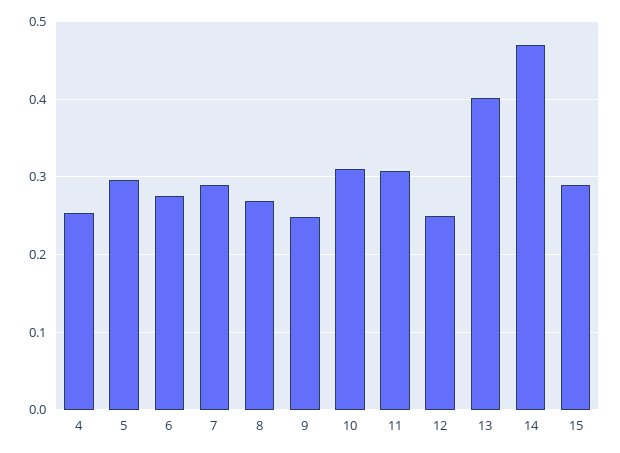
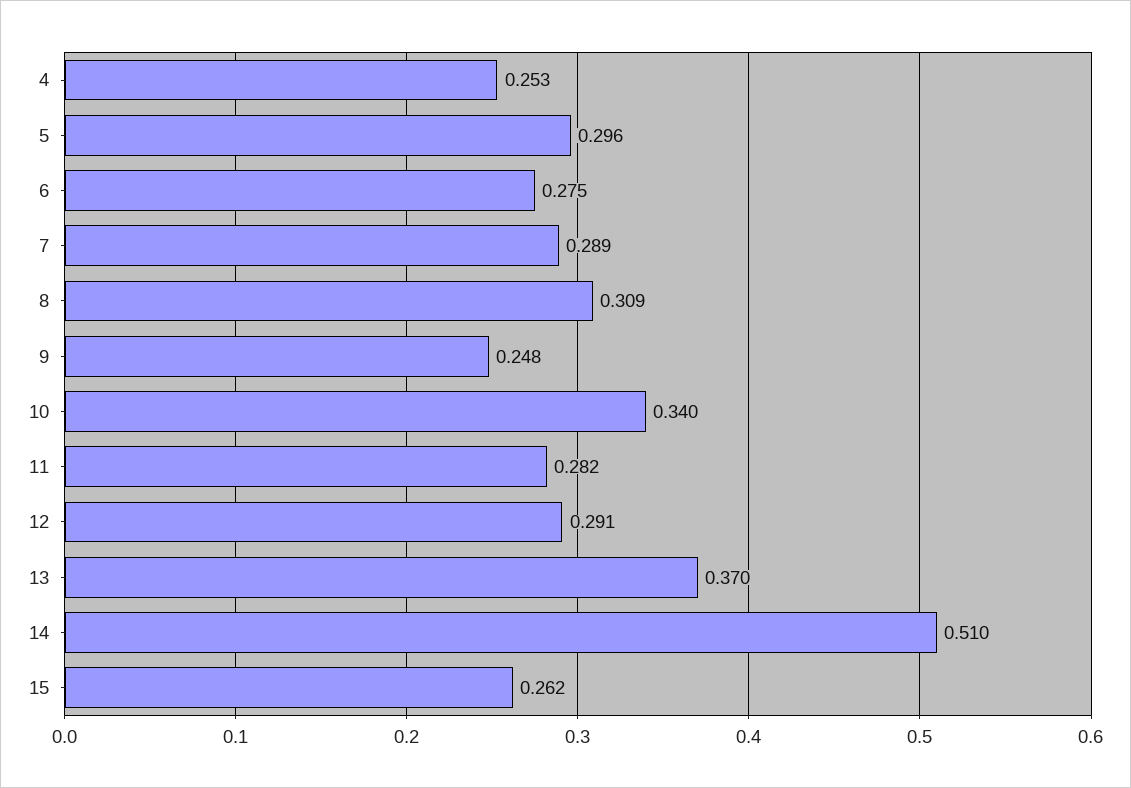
8: 0.27 -> 0.309
10: 0.31 -> 0.34
11: 0.31 -> 0.282
12: 0.25 -> 0.291
13: 0.4 -> 0.37
14: 0.47 -> 0.51
15: 0.29 -> 0.262

